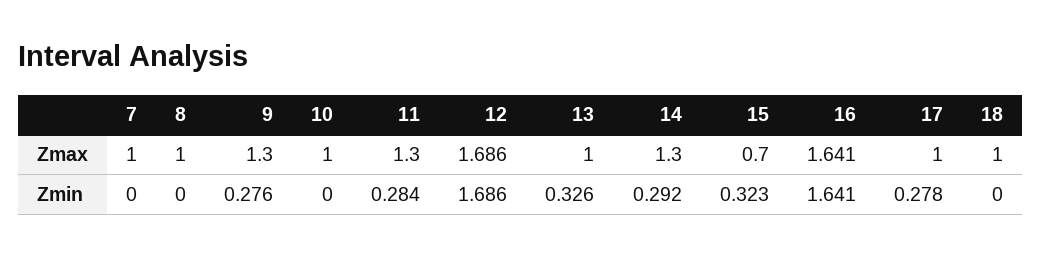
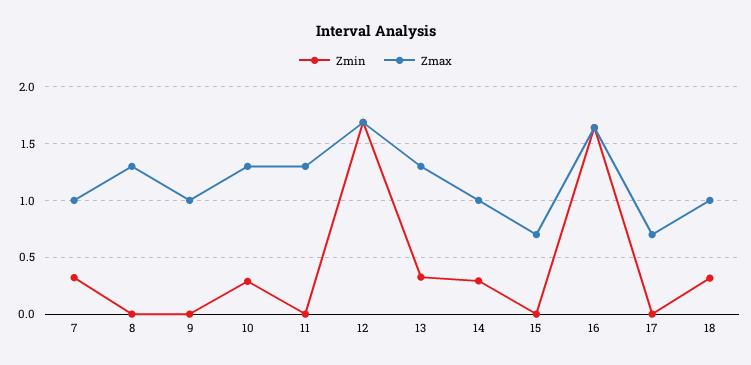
Zmax, 8: 1 -> 1.3
Zmax, 9: 1.3 -> 1
Zmax, 10: 1 -> 1.3
Zmax, 13: 1 -> 1.3
Zmax, 14: 1.3 -> 1
Zmax, 17: 1 -> 0.7
Zmin, 7: 0 -> 0.3
Zmin, 9: 0.276 -> 0
Zmin, 10: 0 -> 0.3
Zmin, 11: 0.284 -> 0
Zmin, 15: 0.323 -> 0
Zmin, 17: 0.278 -> 0
Zmin, 18: 0 -> 0.3

